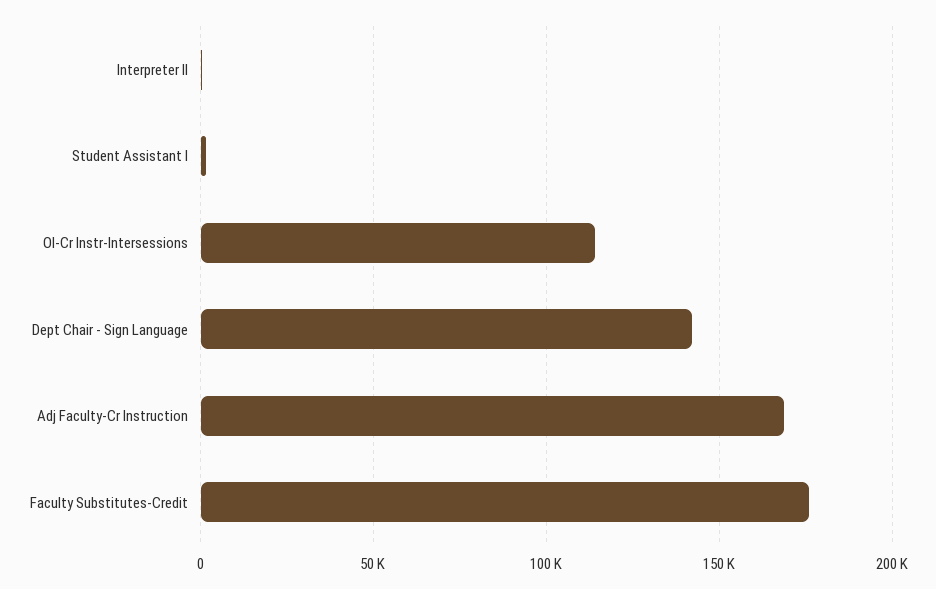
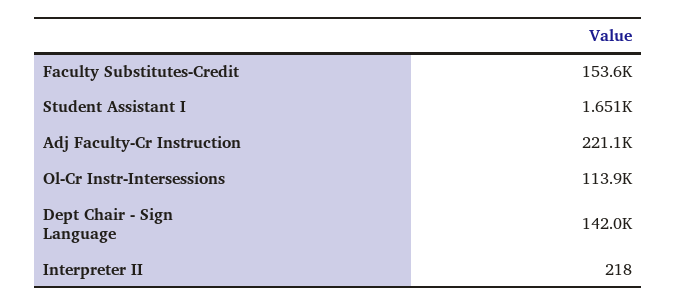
Adj Faculty-Cr Instruction: 170000 -> 221100
Faculty Substitutes-Credit: 175000 -> 153600

